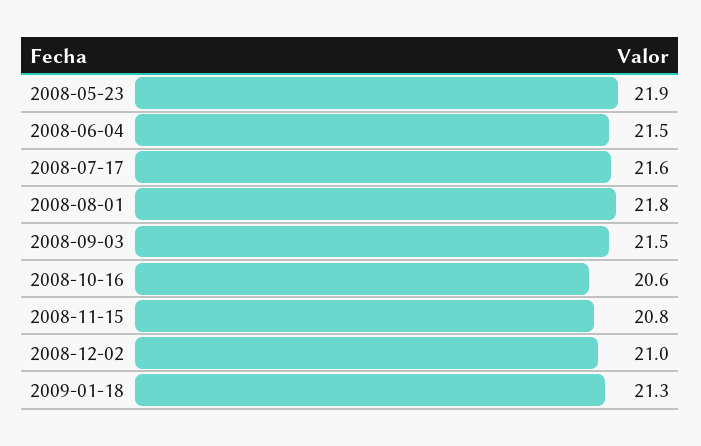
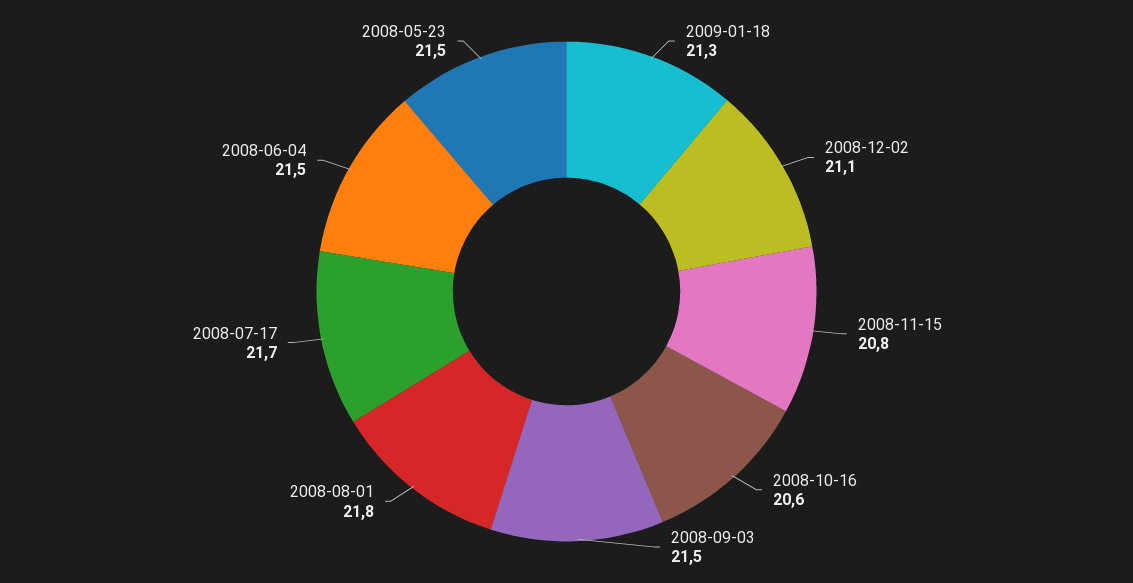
2008-05-23: 21.9 -> 21.5
2008-07-17: 21.6 -> 21.7
2008-12-02: 21 -> 21.1

